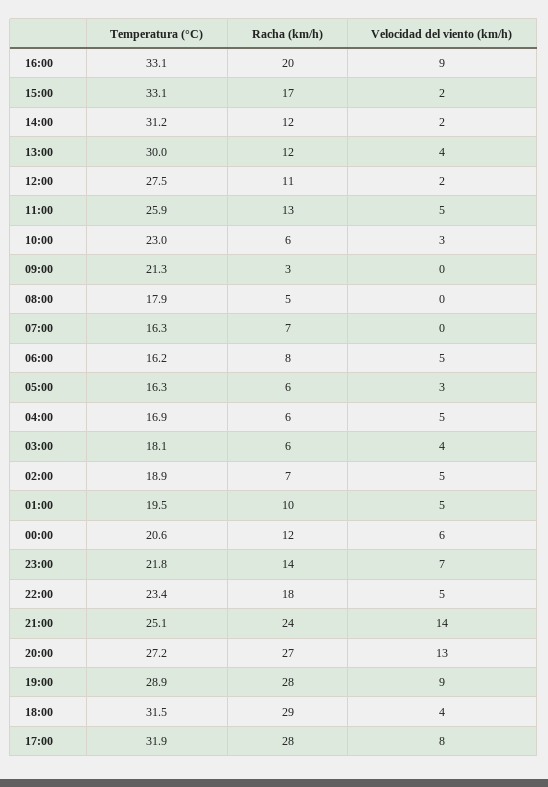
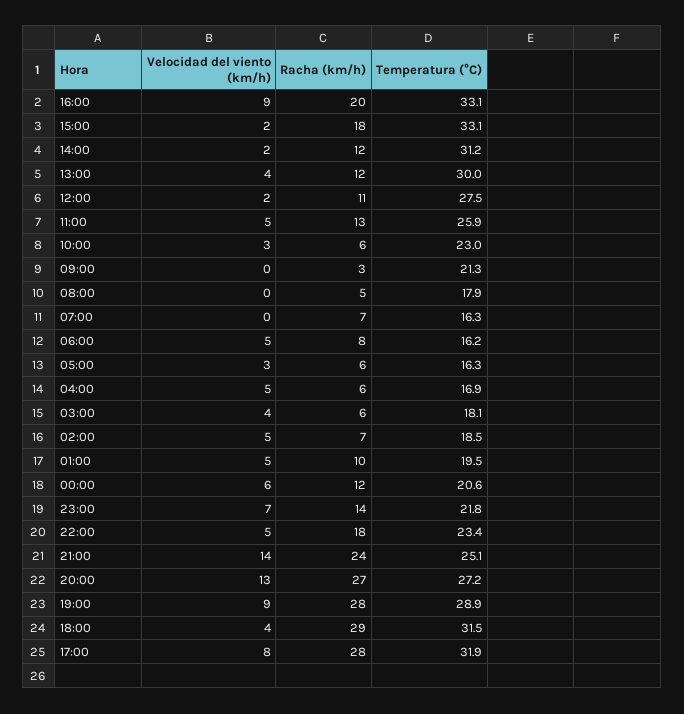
Racha (km/h), 15:00: 17 -> 18
Temperatura (°C), 02:00: 18.9 -> 18.5

